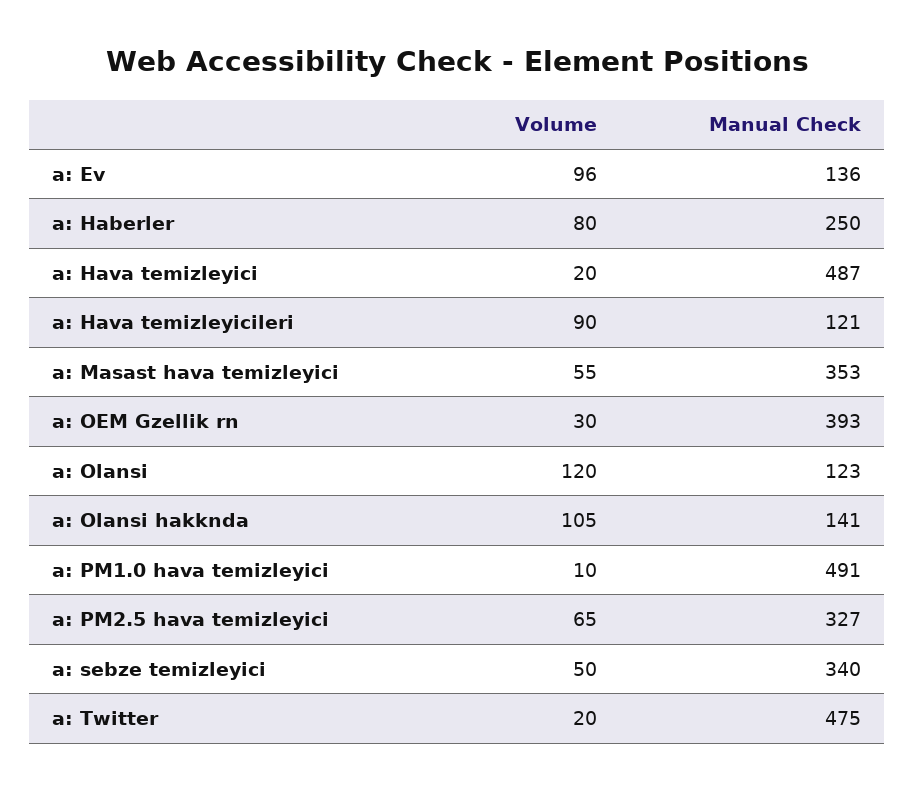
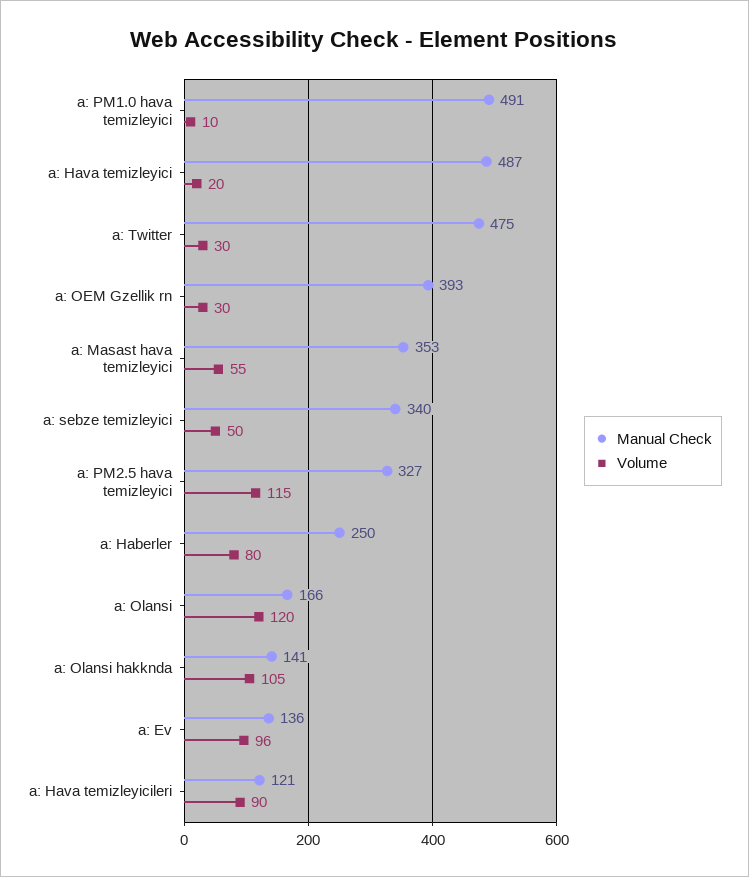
Manual Check, a: Olansi: 123 -> 166
Volume, a: PM2.5 hava temizleyici: 65 -> 115
Volume, a: Twitter: 20 -> 30

